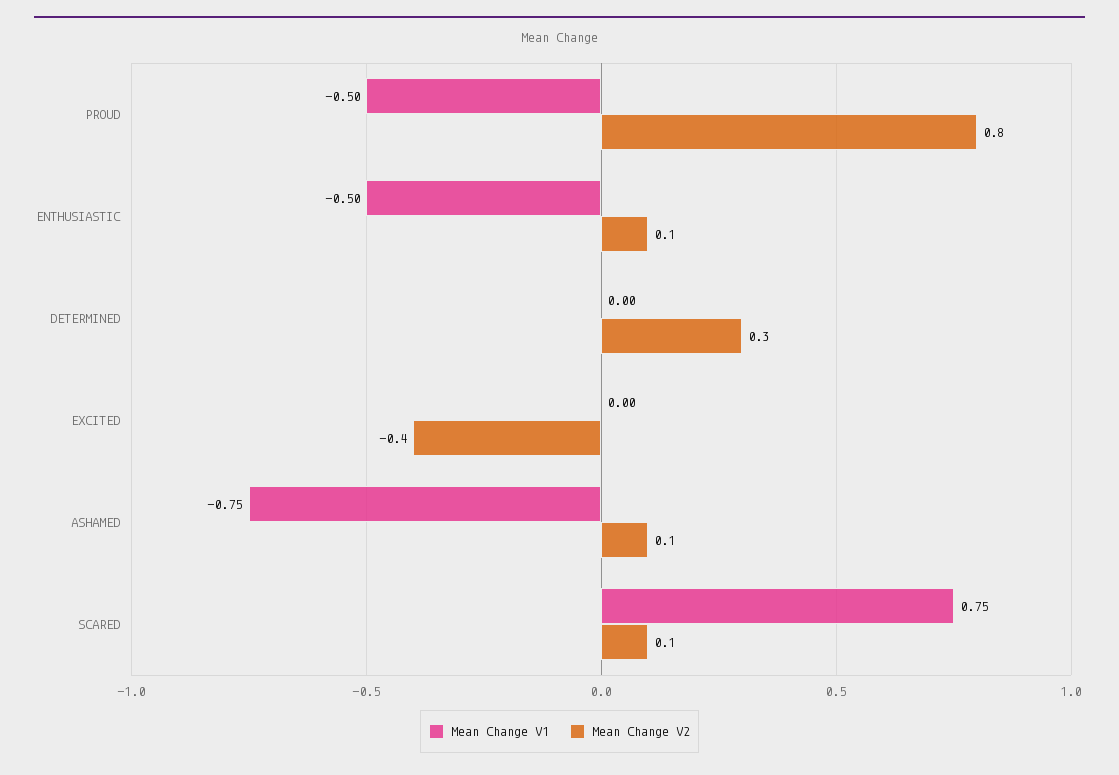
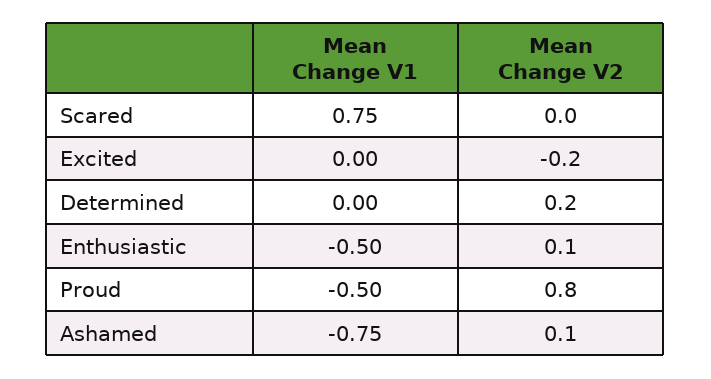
Mean Change V2, DETERMINED: 0.3 -> 0.2
Mean Change V2, EXCITED: -0.4 -> -0.2
Mean Change V2, SCARED: 0.1 -> 0

